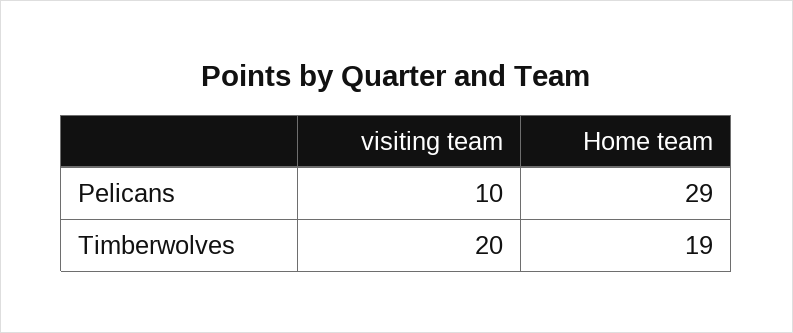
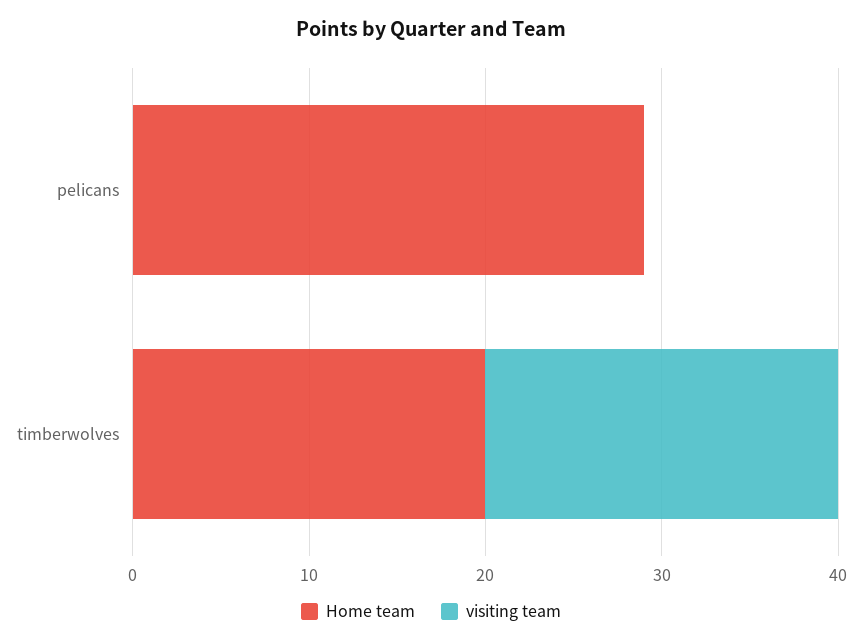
visiting team, Pelicans: 10 -> 0
Home team, Timberwolves: 19 -> 20

